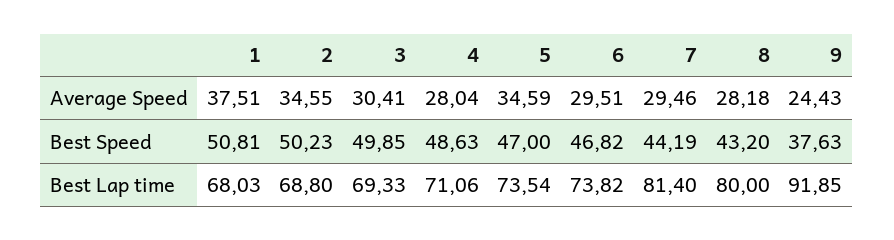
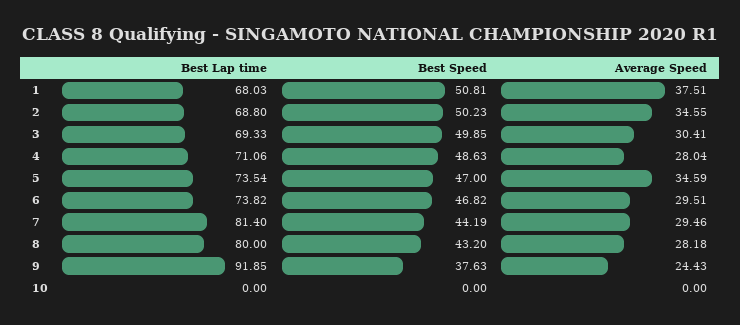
10, Best Lap time: none -> 0
10, Best Speed: none -> 0
10, Average Speed: none -> 0

